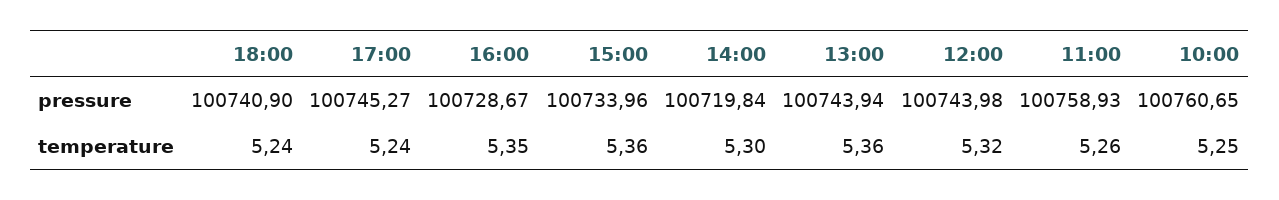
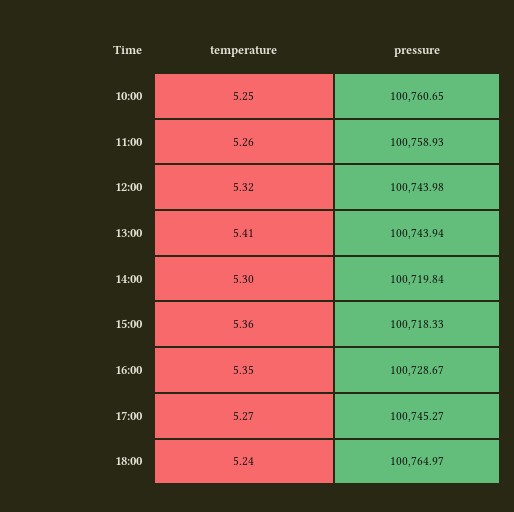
18:00, pressure: 100740.9 -> 100764.97
15:00, pressure: 100733.96 -> 100718.33
17:00, temperature: 5.24 -> 5.27
13:00, temperature: 5.36 -> 5.41

